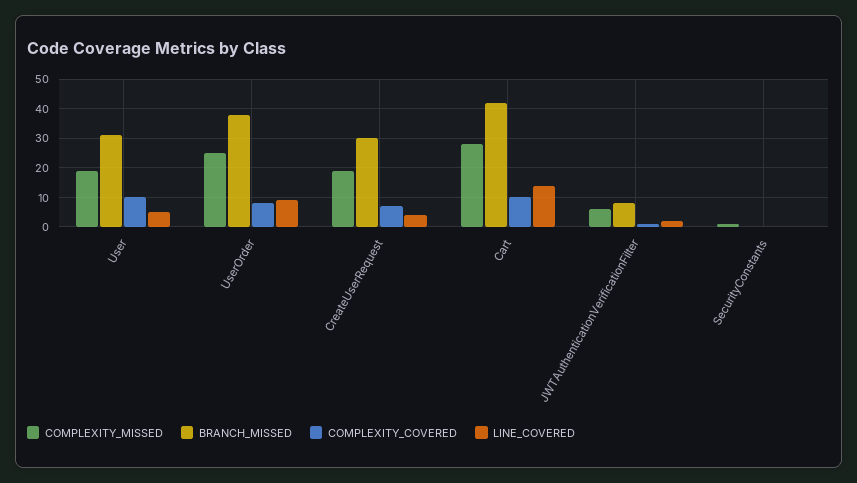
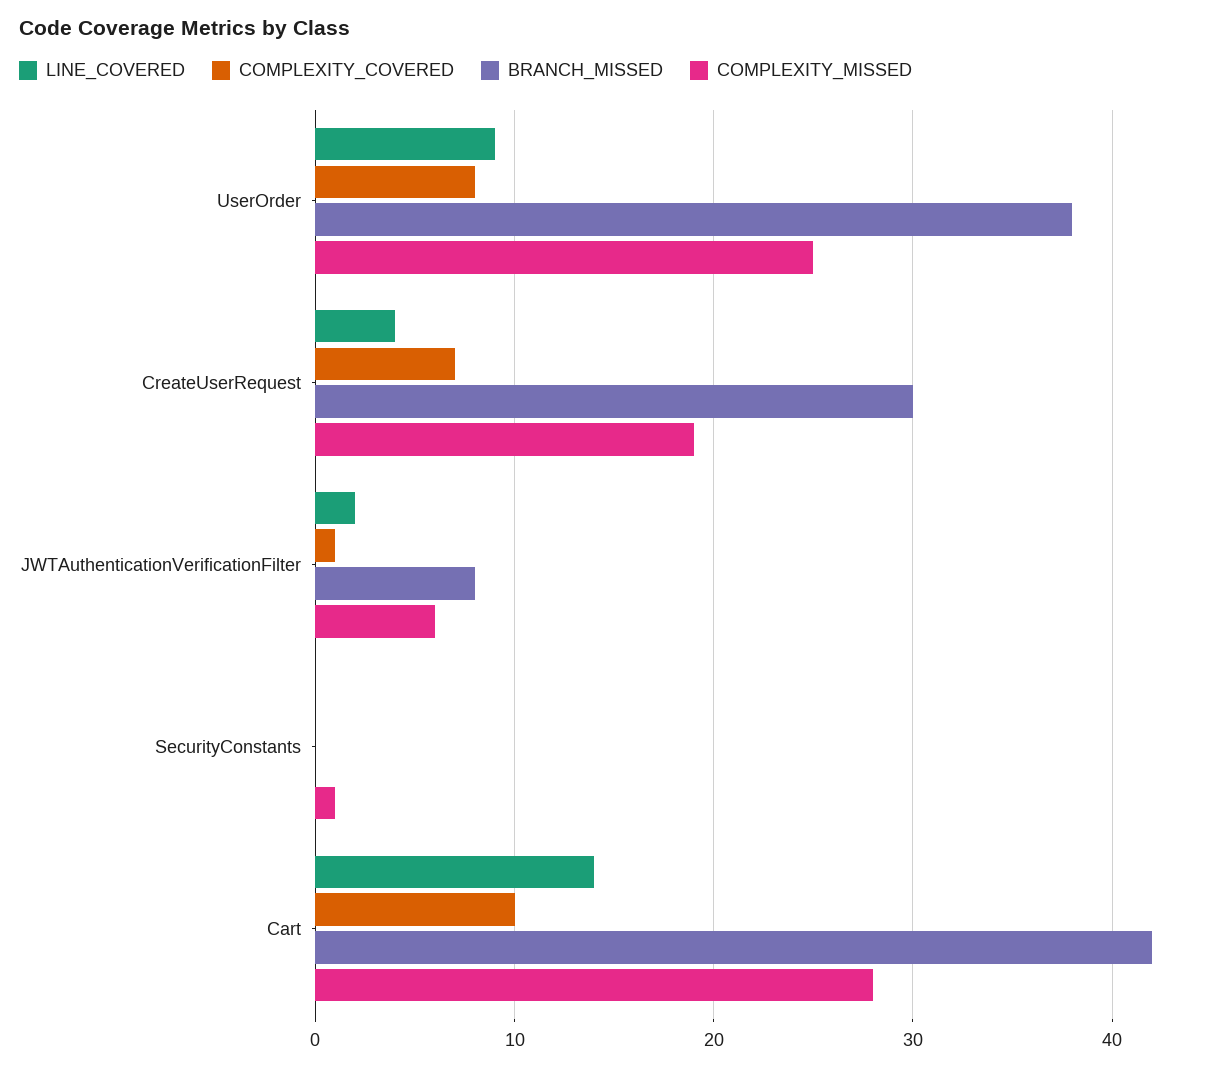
COMPLEXITY_MISSED, User: 20 -> none
BRANCH_MISSED, User: 30 -> none
COMPLEXITY_COVERED, User: 10 -> none
LINE_COVERED, User: 5 -> none

